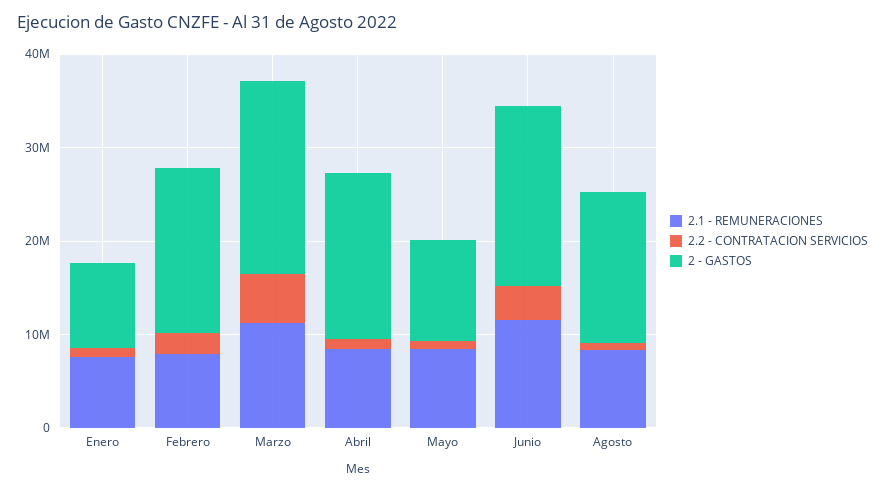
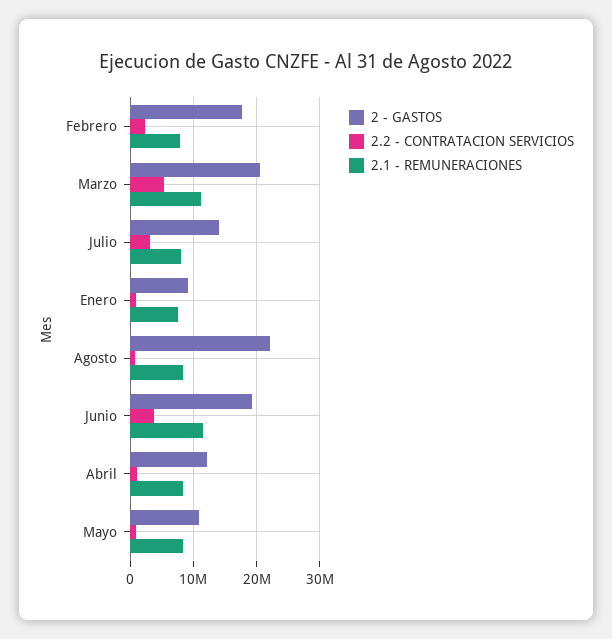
2 - GASTOS, Abril: 18000000 -> 12000000
2 - GASTOS, Agosto: 16000000 -> 22000000
2 - GASTOS, Julio: none -> 14000000
2.2 - CONTRATACION SERVICIOS, Julio: none -> 3000000
2.1 - REMUNERACIONES, Julio: none -> 8000000

